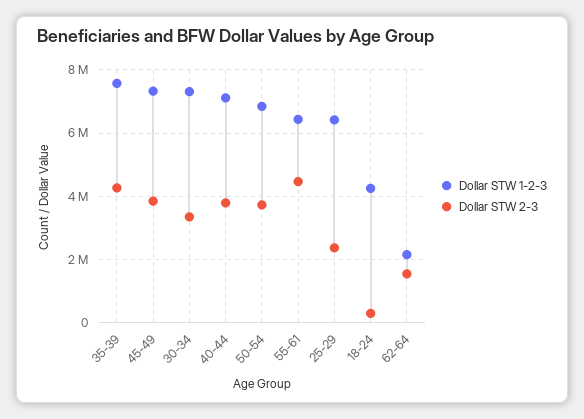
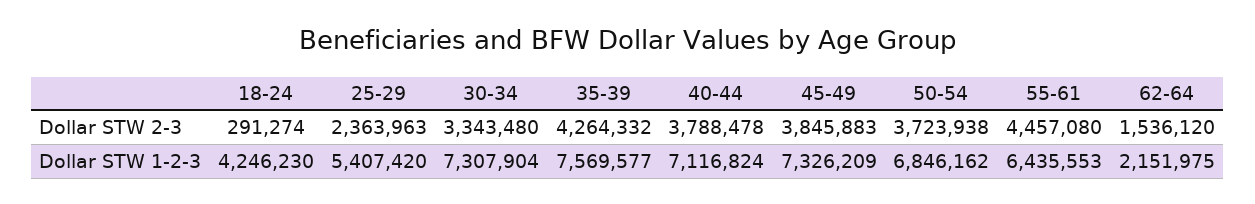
Dollar STW 1-2-3, 25-29: 6400000 -> 5407420

